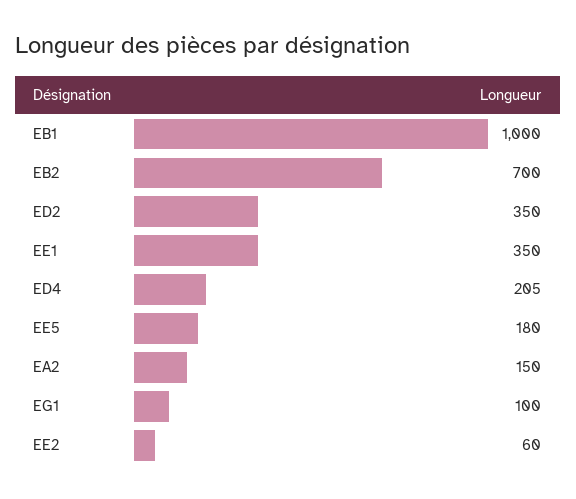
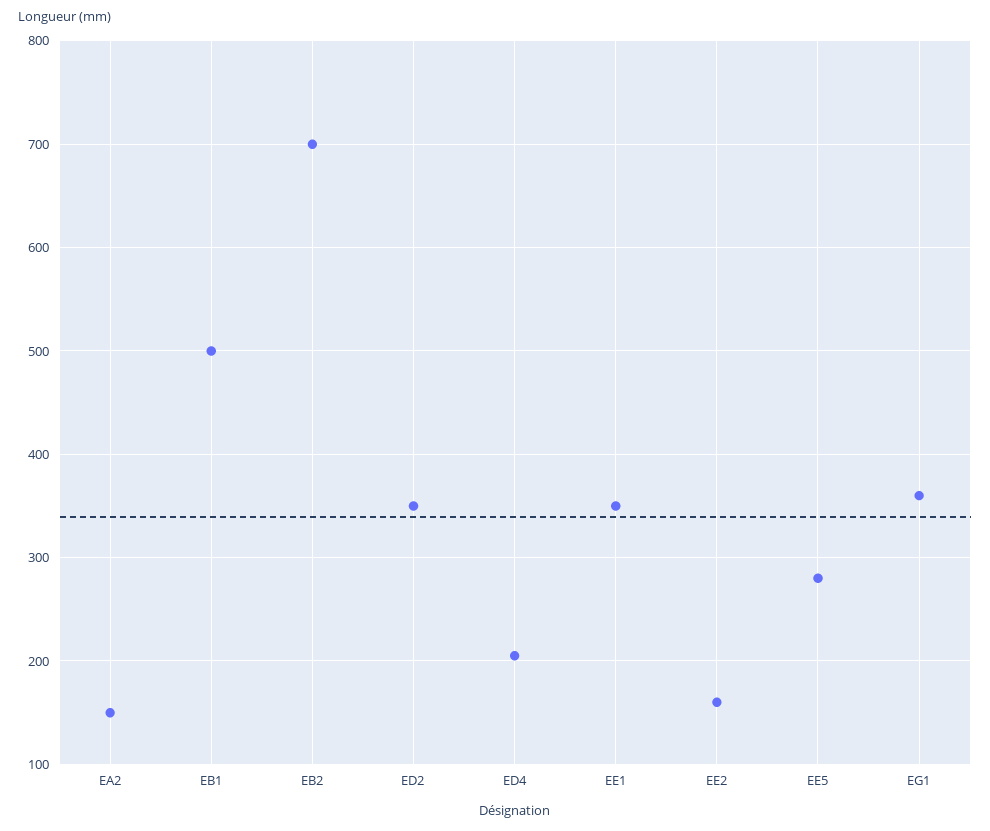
EB1: 1000 -> 500
EE5: 180 -> 280
EG1: 100 -> 360
EE2: 60 -> 160

